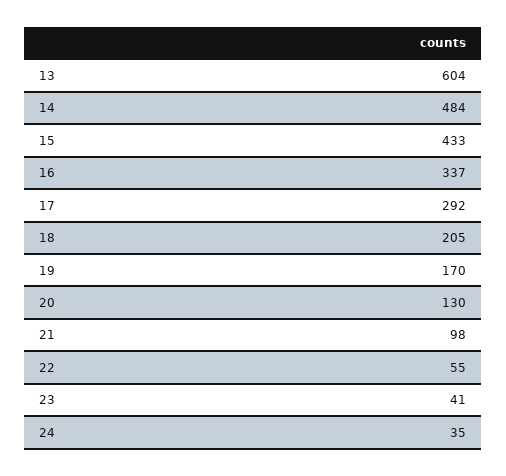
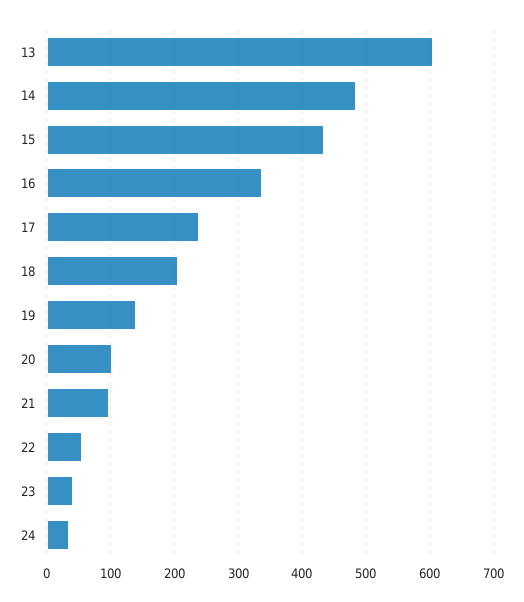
17: 292 -> 240
19: 170 -> 140
20: 130 -> 100

